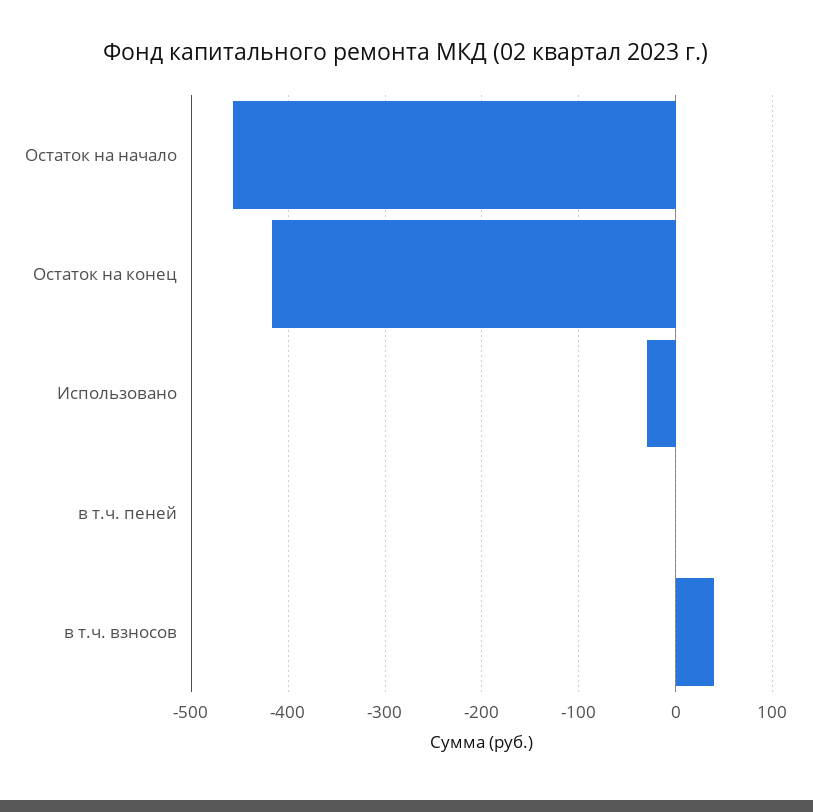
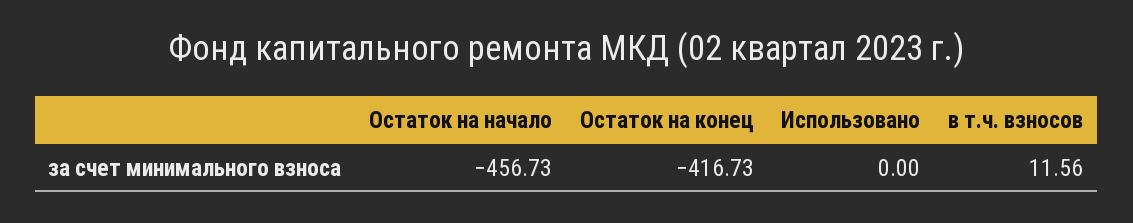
Использовано: -30 -> 0
в т.ч. пеней: 0 -> none
в т.ч. взносов: 40 -> 11.56

